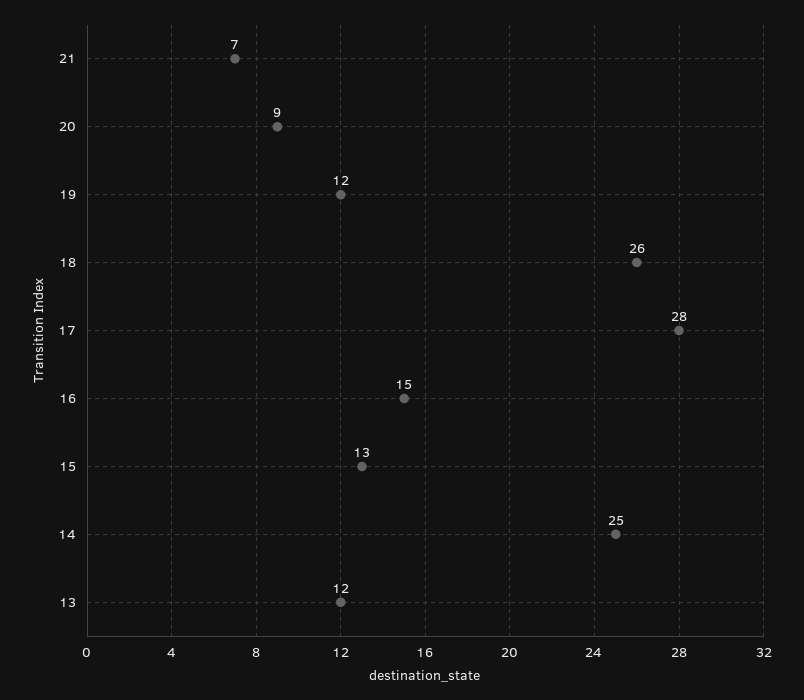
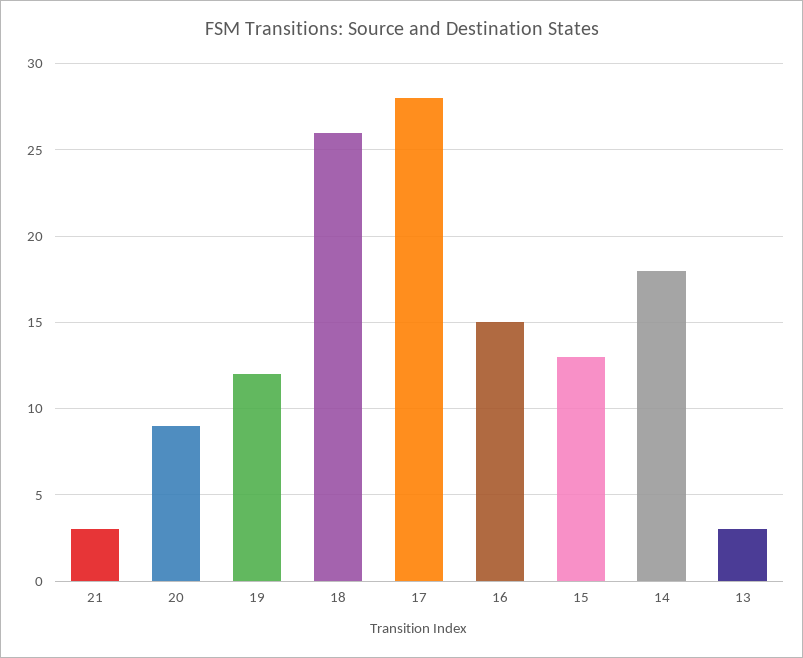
21: 7 -> 3
14: 25 -> 18
13: 12 -> 3

